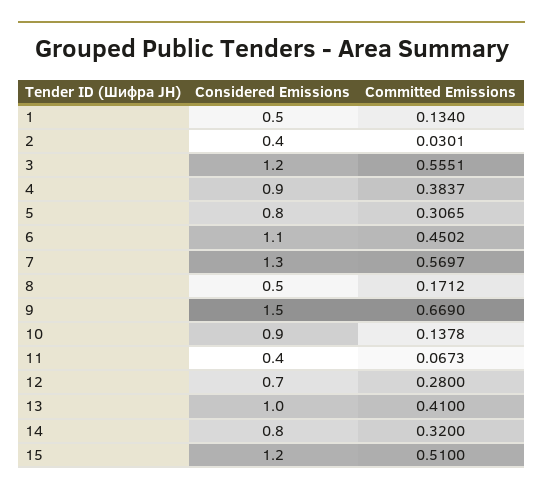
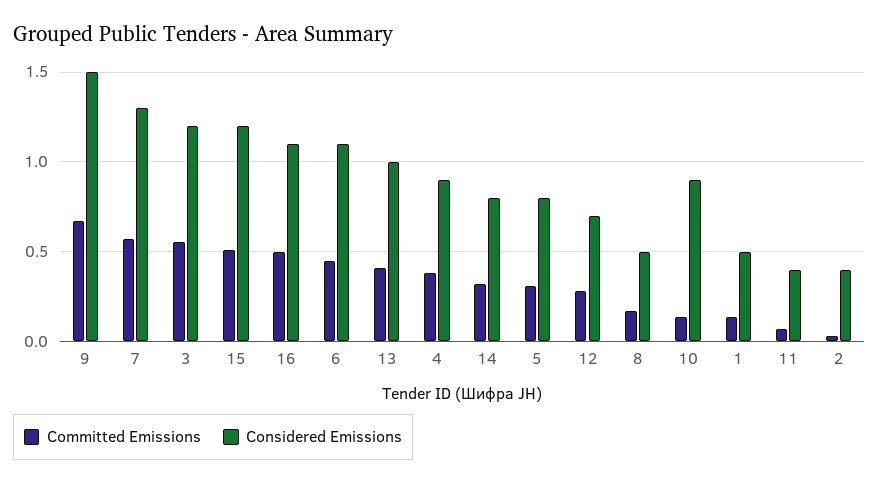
Committed Emissions, 16: none -> 0.5
Considered Emissions, 16: none -> 1.1

